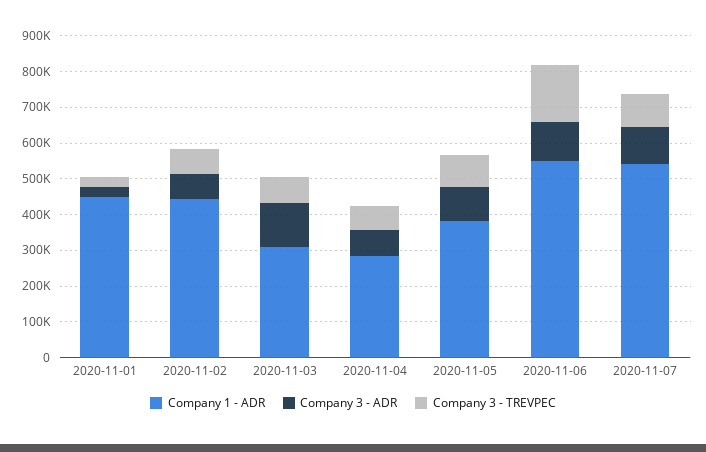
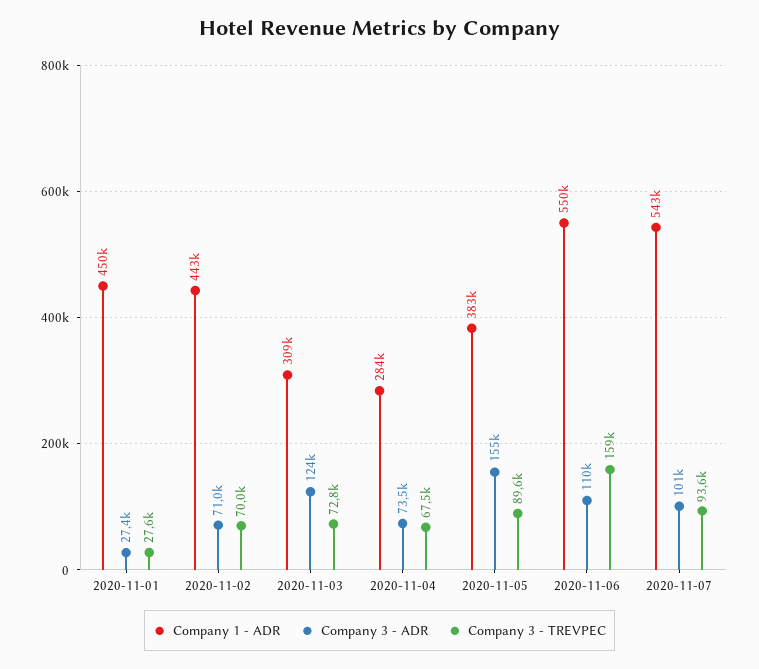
Company 3 - ADR, 2020-11-05: 100000 -> 155000

